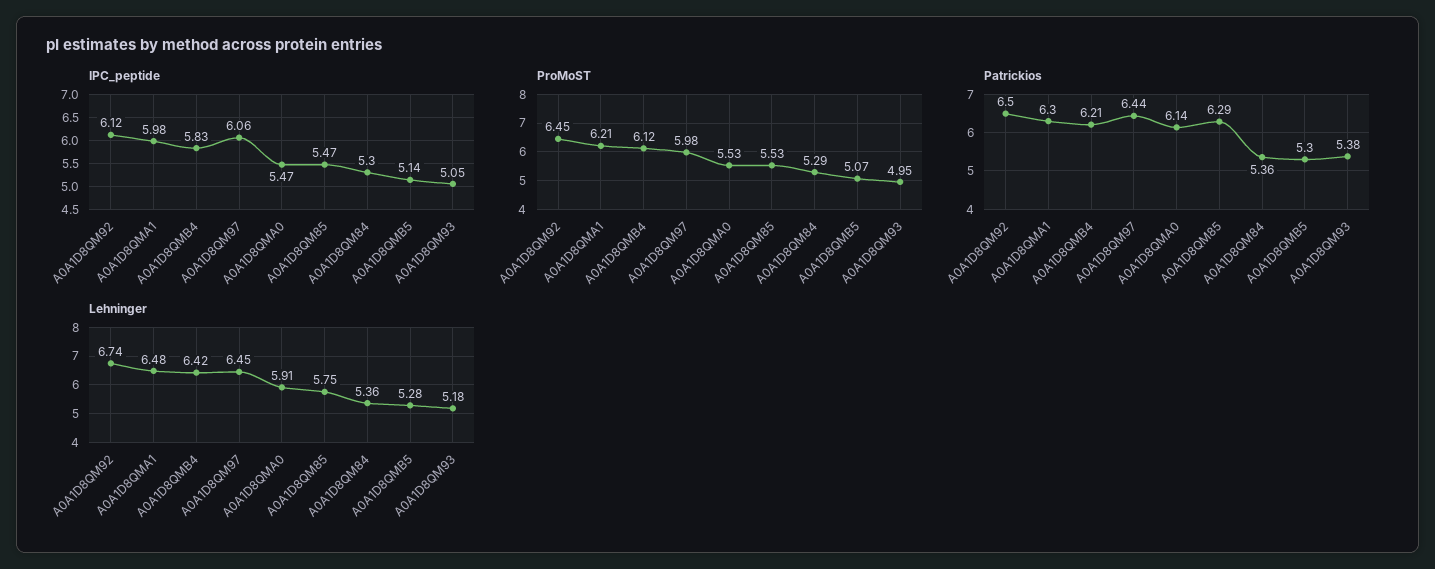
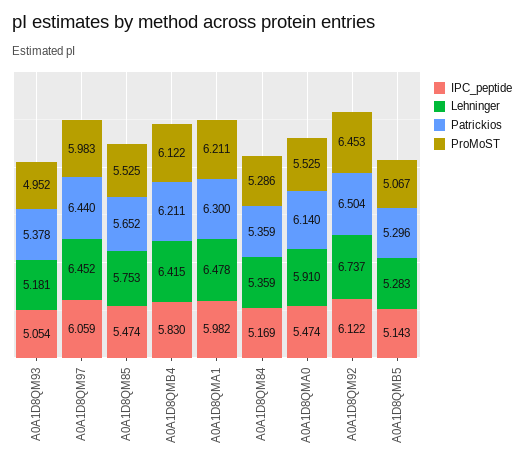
IPC_peptide, A0A1D8QM84: 5.3 -> 5.169
Patrickios, A0A1D8QM85: 6.29 -> 5.652

